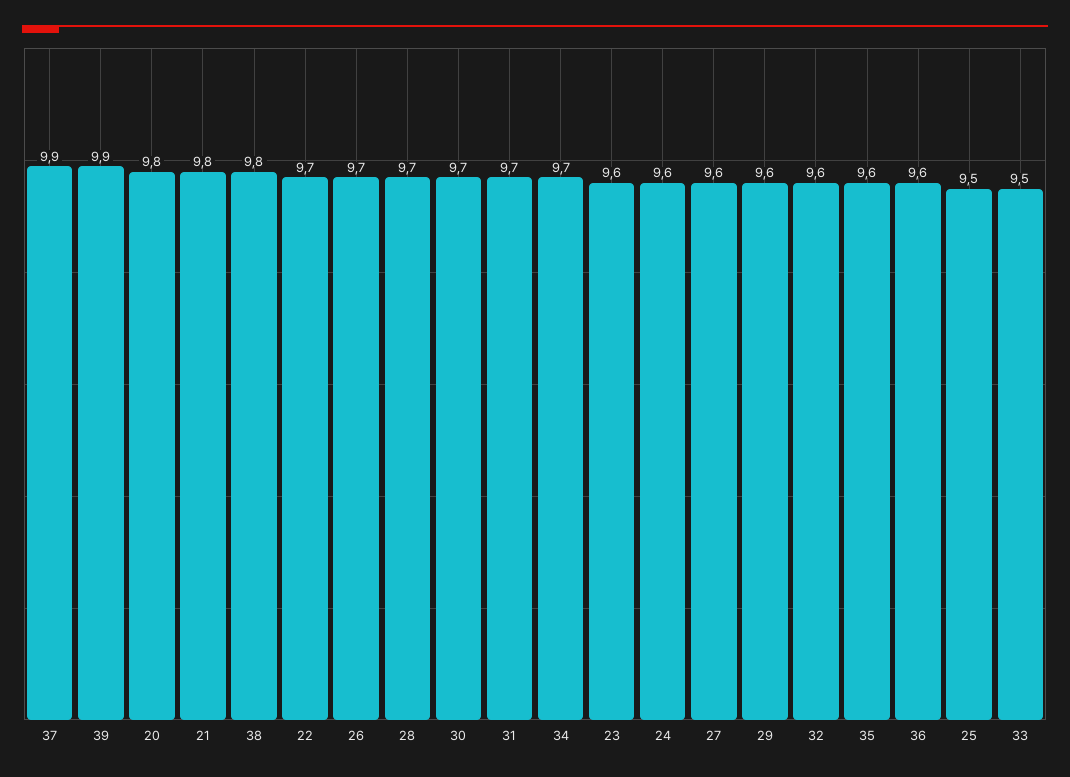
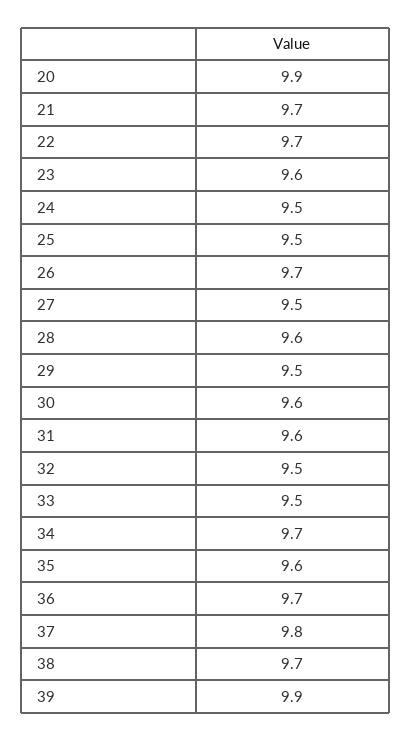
37: 9.9 -> 9.8
20: 9.8 -> 9.9
21: 9.8 -> 9.7
38: 9.8 -> 9.7
28: 9.7 -> 9.6
30: 9.7 -> 9.6
31: 9.7 -> 9.6
24: 9.6 -> 9.5
27: 9.6 -> 9.5
29: 9.6 -> 9.5
32: 9.6 -> 9.5
36: 9.6 -> 9.7

